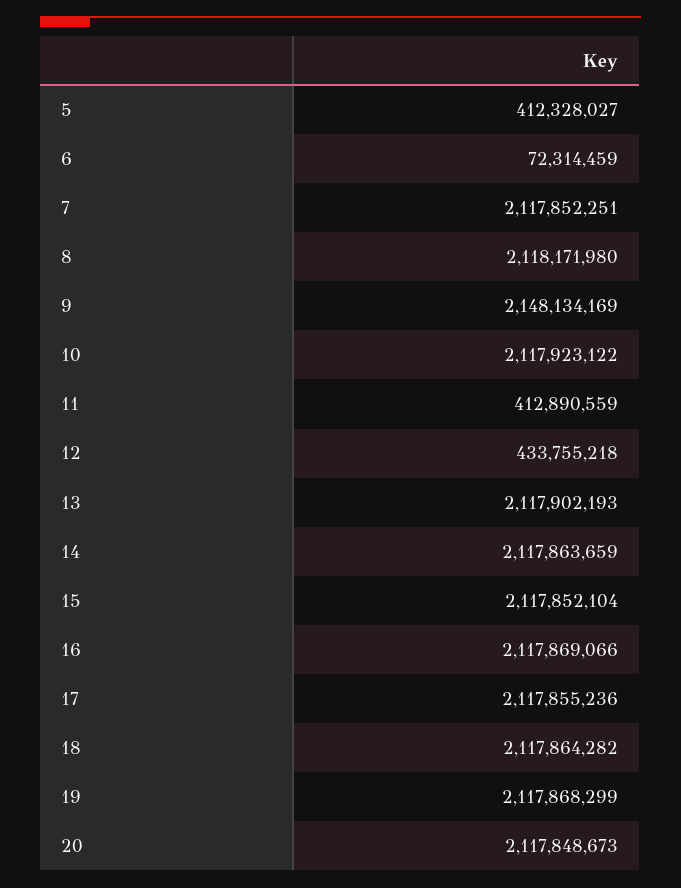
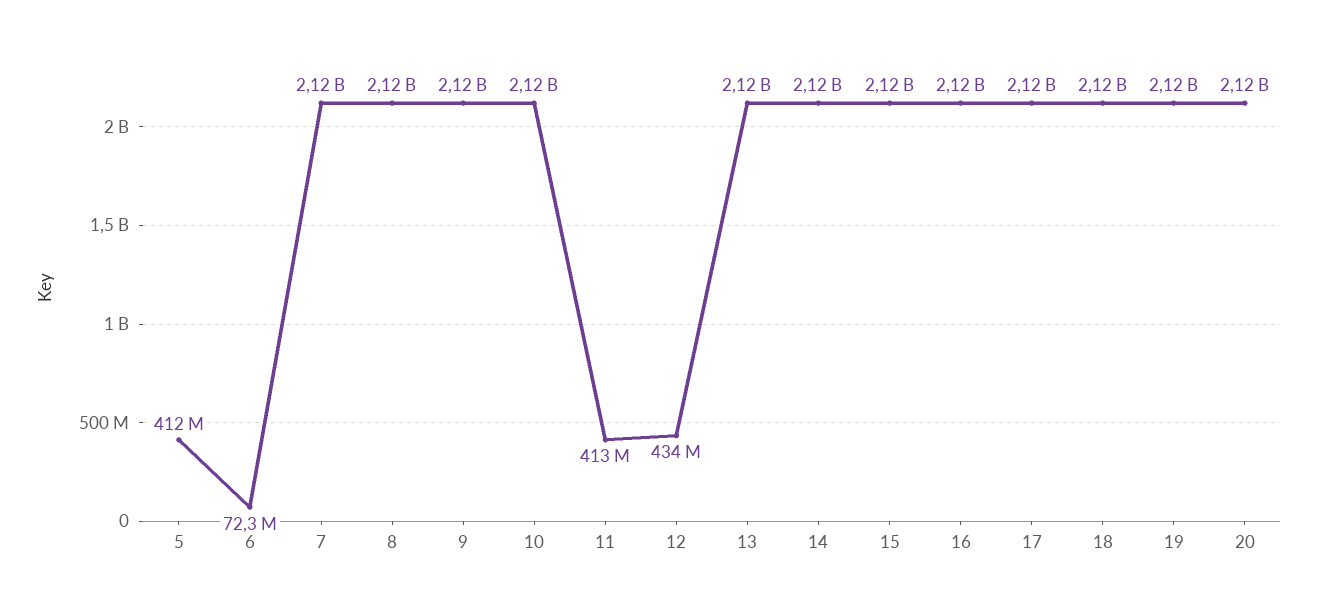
9: 2148134169 -> 2120000000

